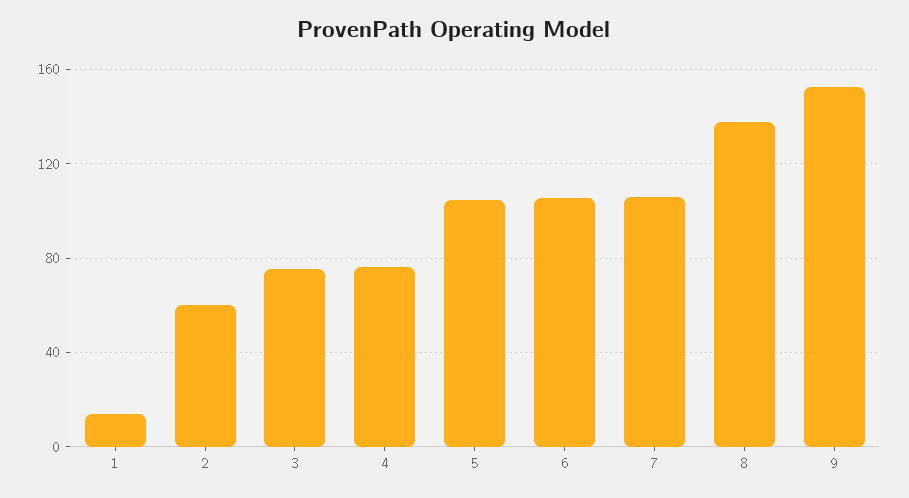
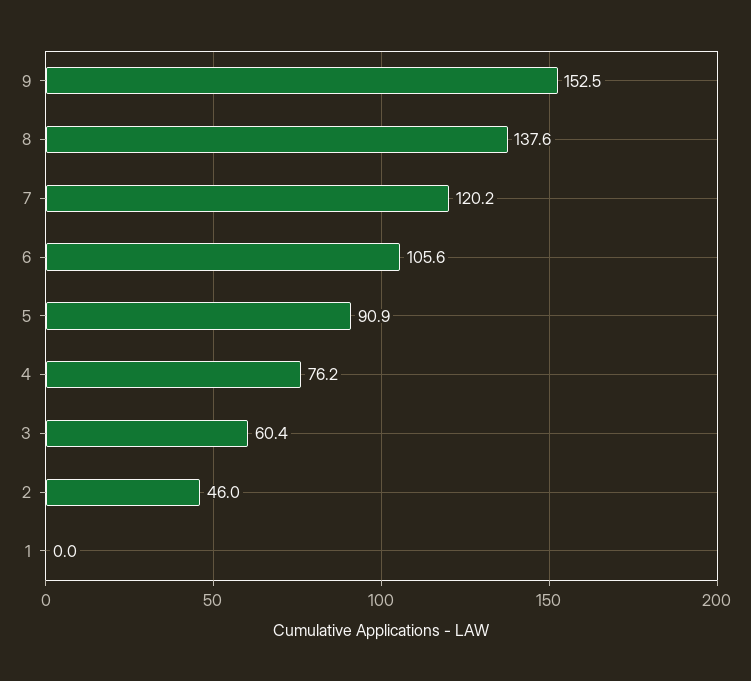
1: 15 -> 0
2: 60 -> 46
3: 75 -> 60.4
5: 105 -> 90.9
7: 105 -> 120.2

